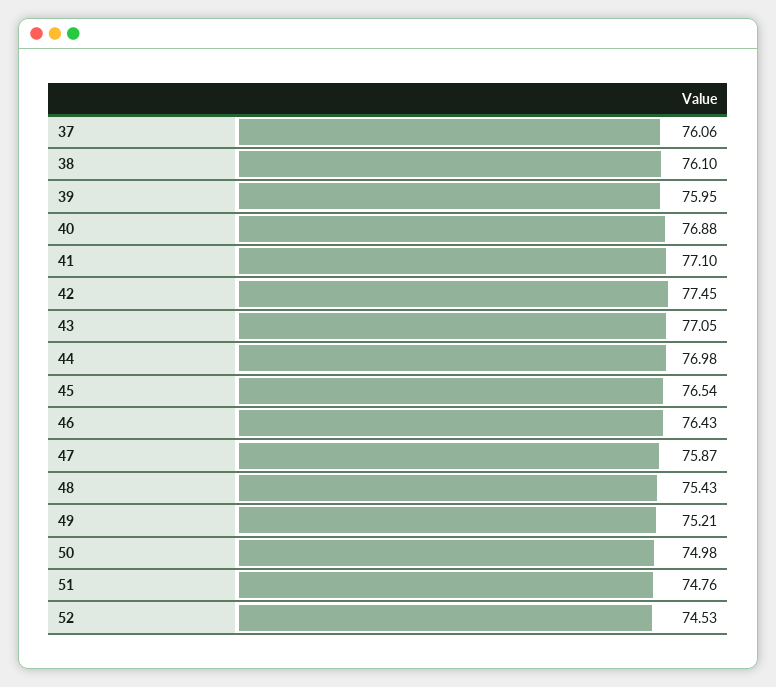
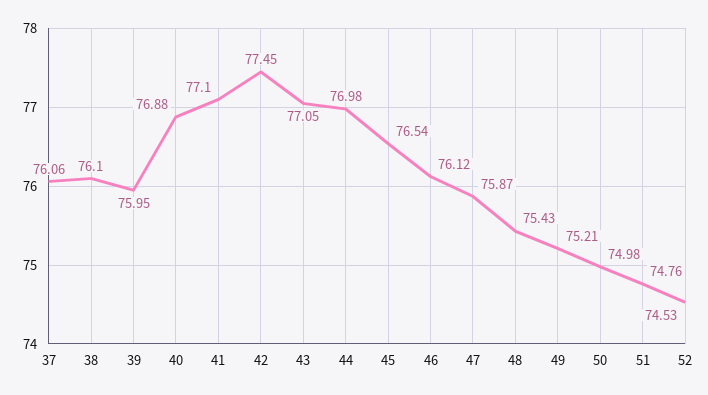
46: 76.43 -> 76.12

